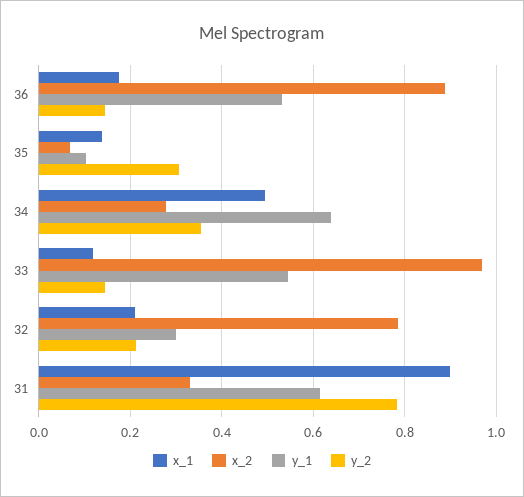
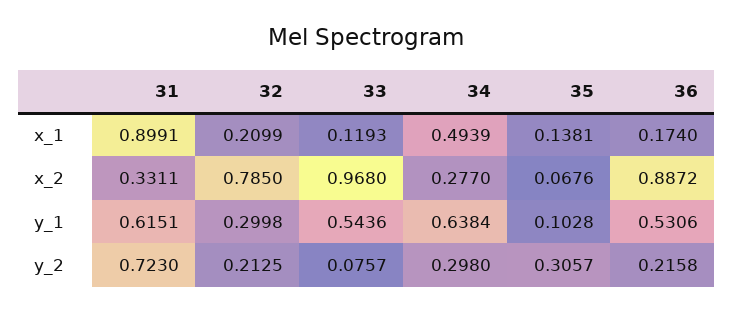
y_2, 36: 0.14 -> 0.2158
y_2, 34: 0.36 -> 0.298
y_2, 33: 0.14 -> 0.0757
y_2, 31: 0.78 -> 0.723

